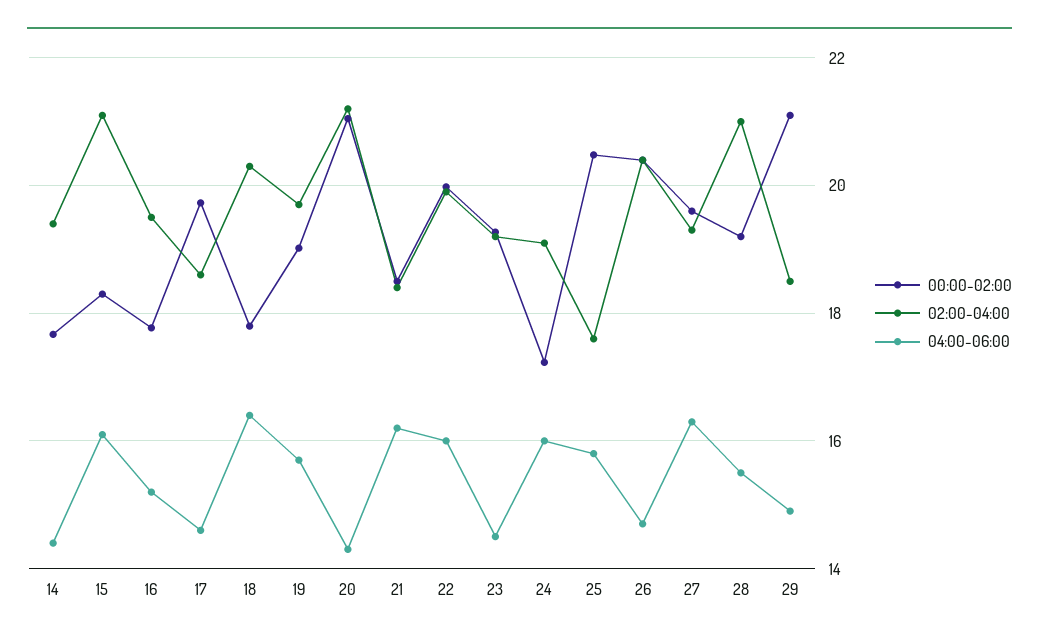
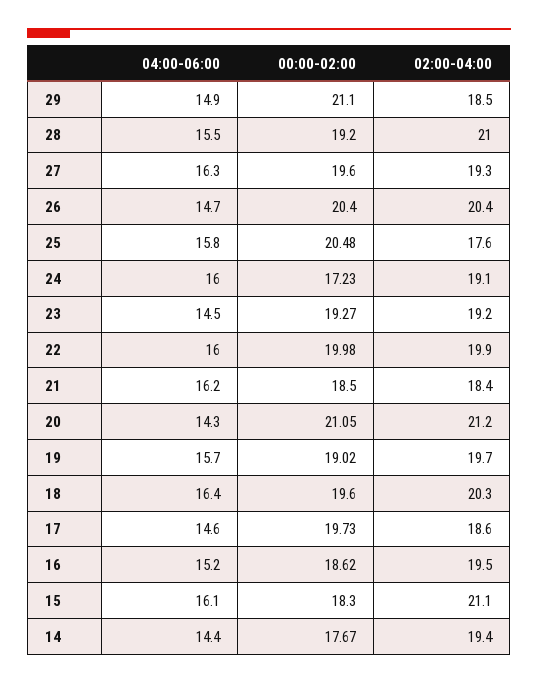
00:00-02:00, 16: 17.8 -> 18.62
00:00-02:00, 18: 17.8 -> 19.6

